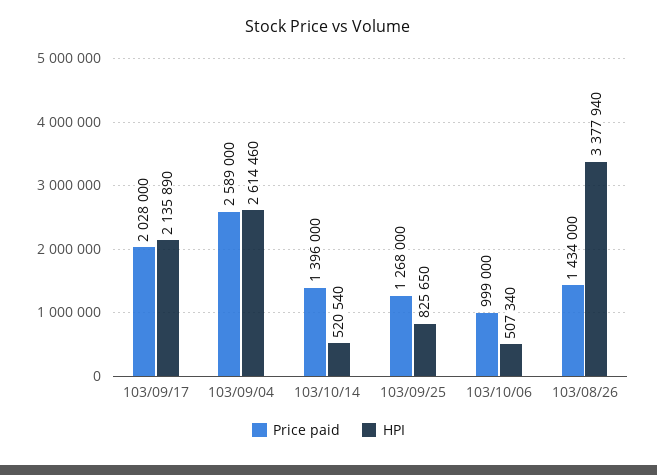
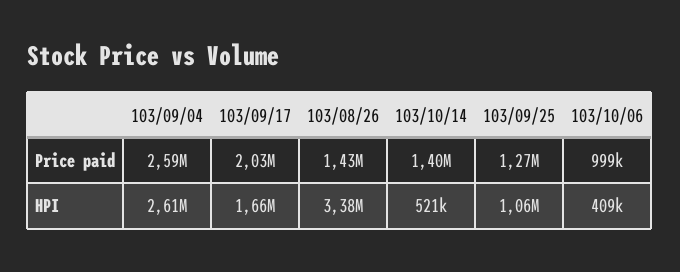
HPI, 103/09/17: 2135890 -> 1660000
HPI, 103/09/25: 825650 -> 1060000
HPI, 103/10/06: 507340 -> 409000

